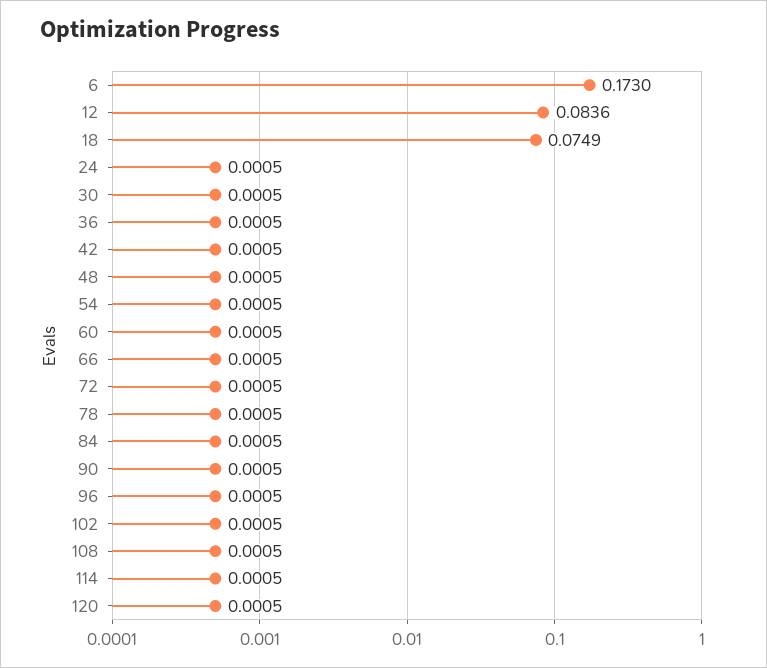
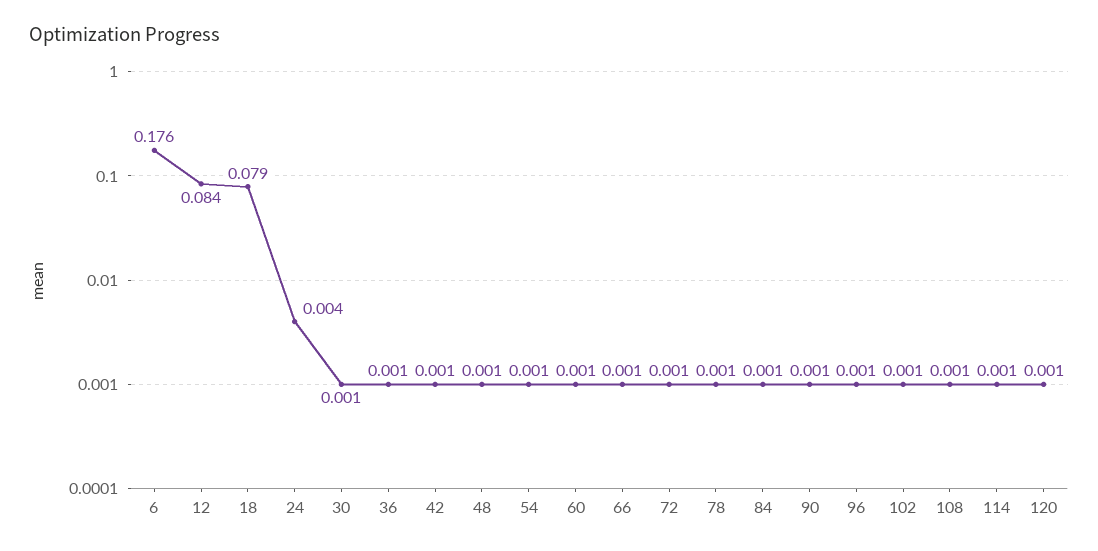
6: 0.173 -> 0.176
18: 0.0749 -> 0.079
24: 0.0005 -> 0.004

